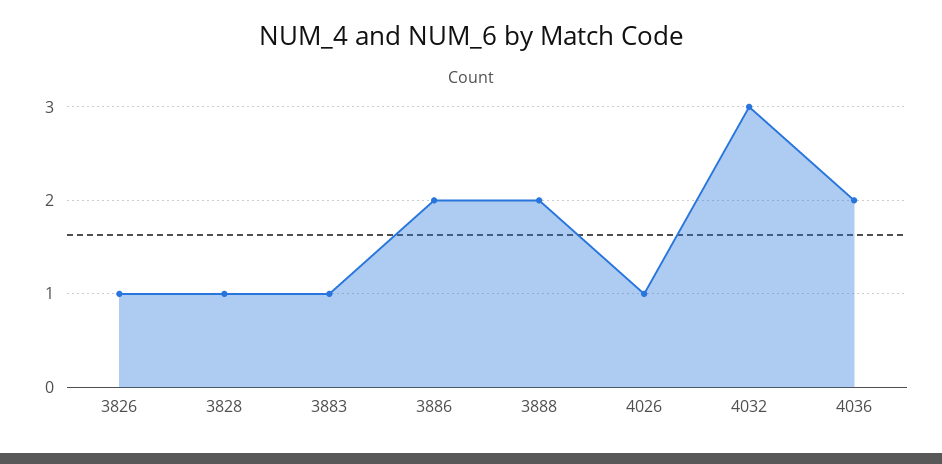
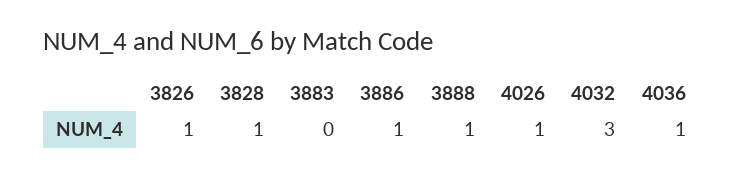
3883: 1 -> 0
3886: 2 -> 1
3888: 2 -> 1
4036: 2 -> 1

